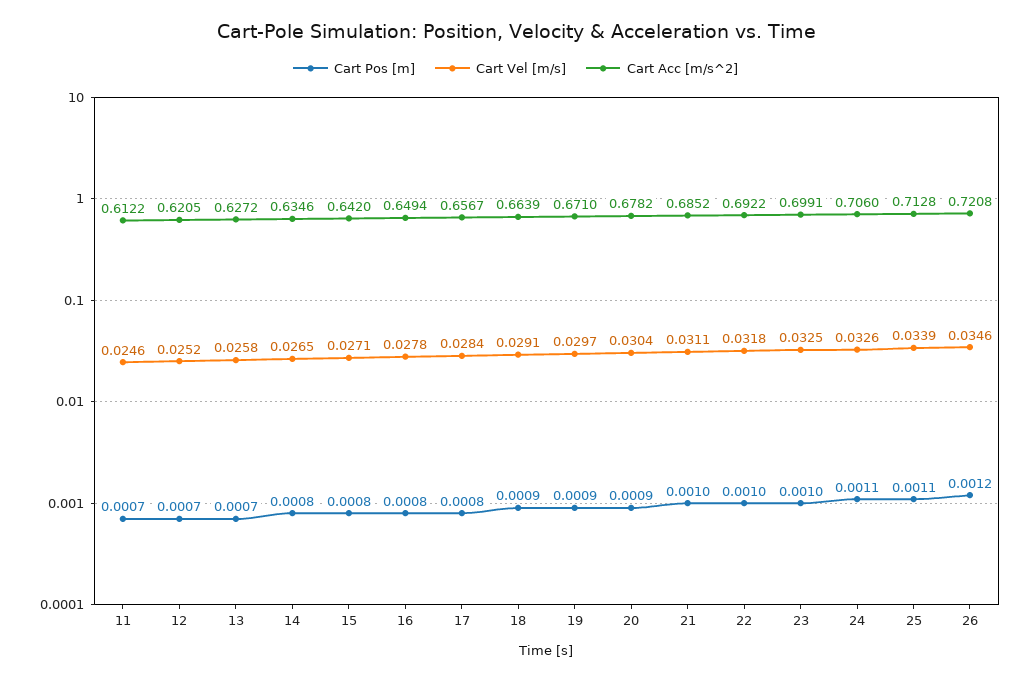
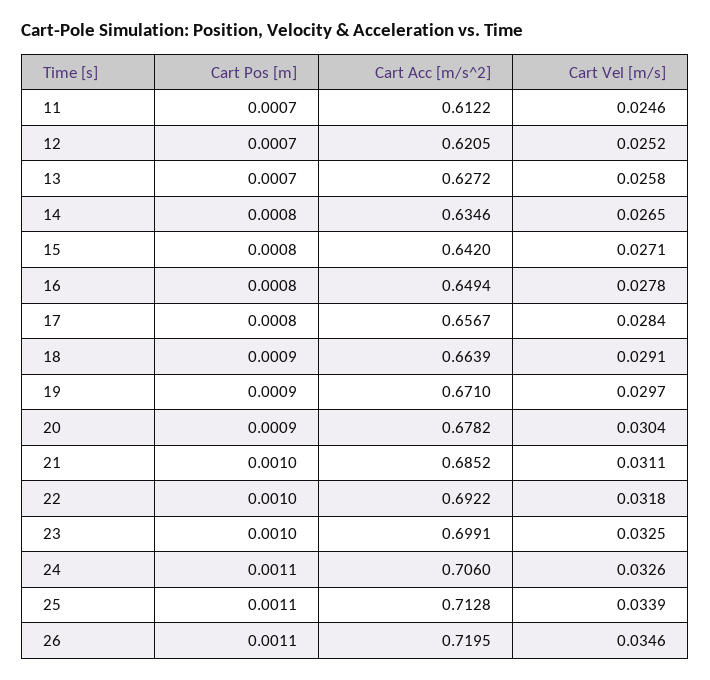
Cart Pos [m], 26: 0.0012 -> 0.0011
Cart Acc [m/s^2], 26: 0.7208 -> 0.7195

